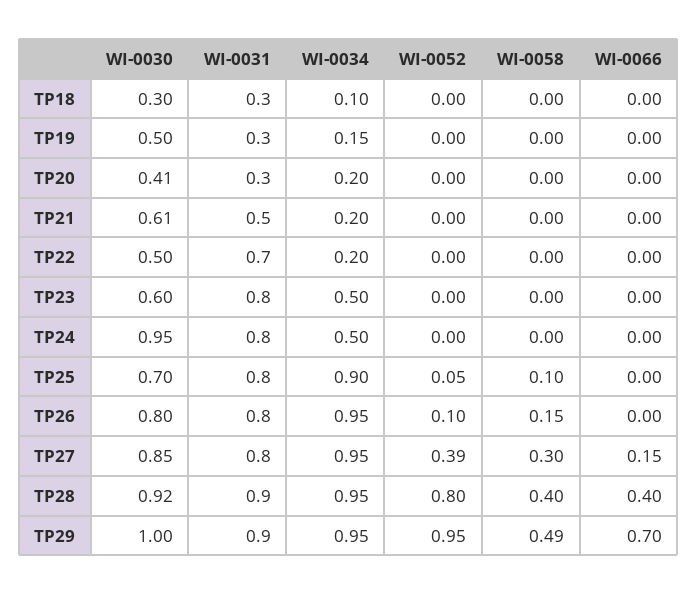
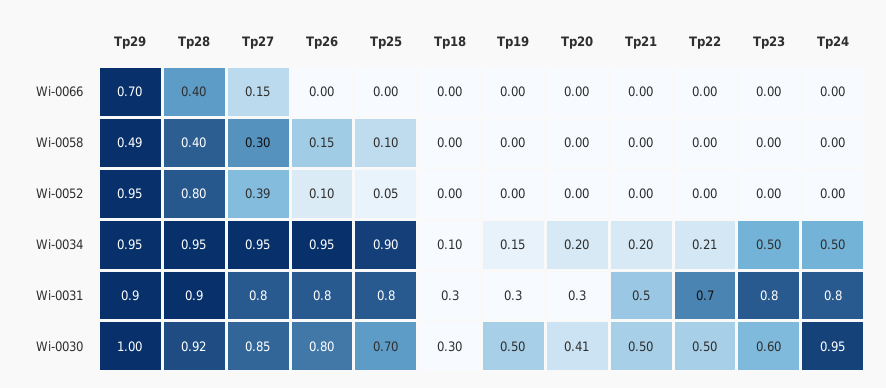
WI-0030, TP21: 0.61 -> 0.5
WI-0034, TP22: 0.2 -> 0.21

